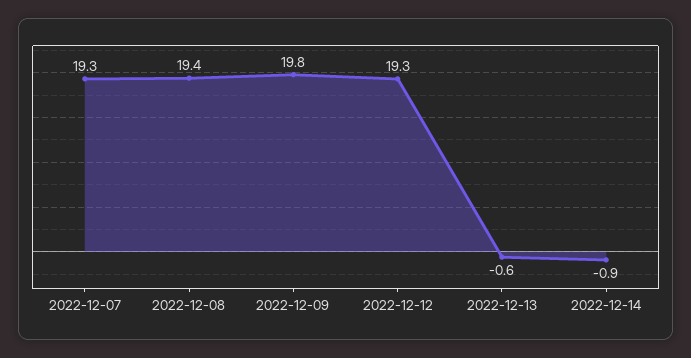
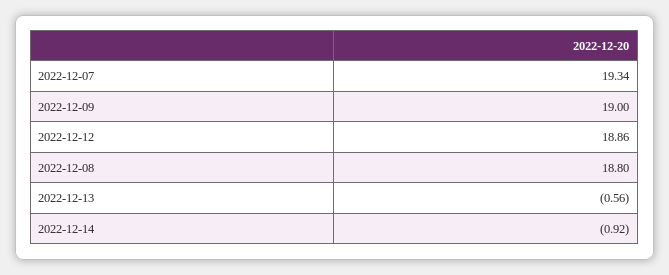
2022-12-08: 19.4 -> 18.8
2022-12-09: 19.8 -> 19
2022-12-12: 19.3 -> 18.86

